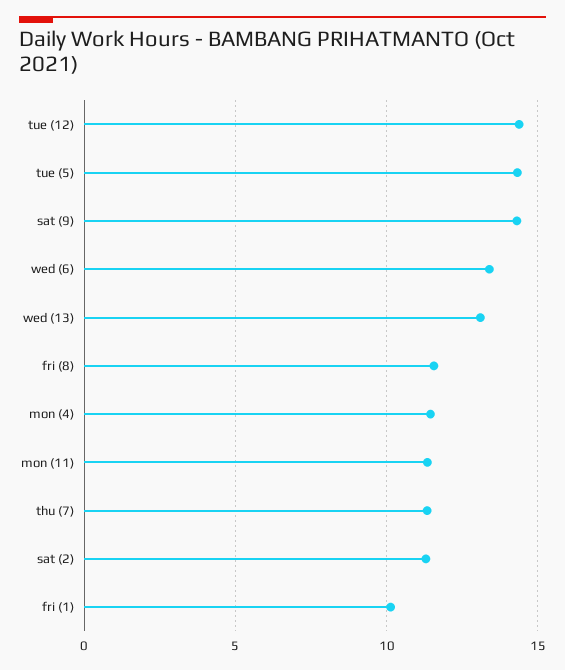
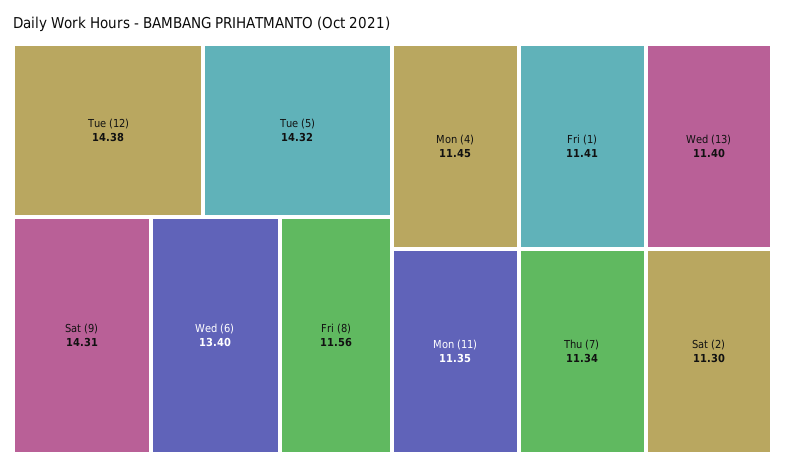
wed (13): 13 -> 11.4
fri (1): 10 -> 11.41

